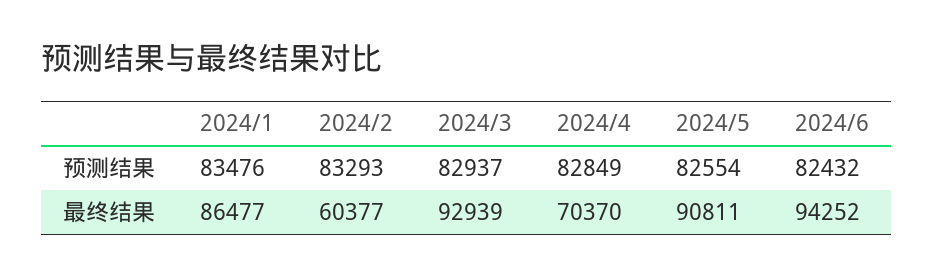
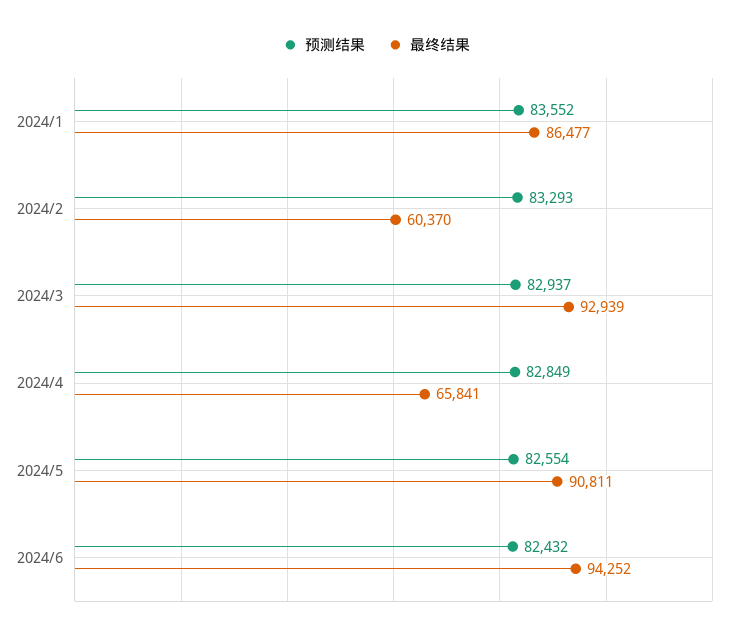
预测结果, 2024/1: 83476 -> 83552
最终结果, 2024/2: 60377 -> 60370
最终结果, 2024/4: 70370 -> 65841

